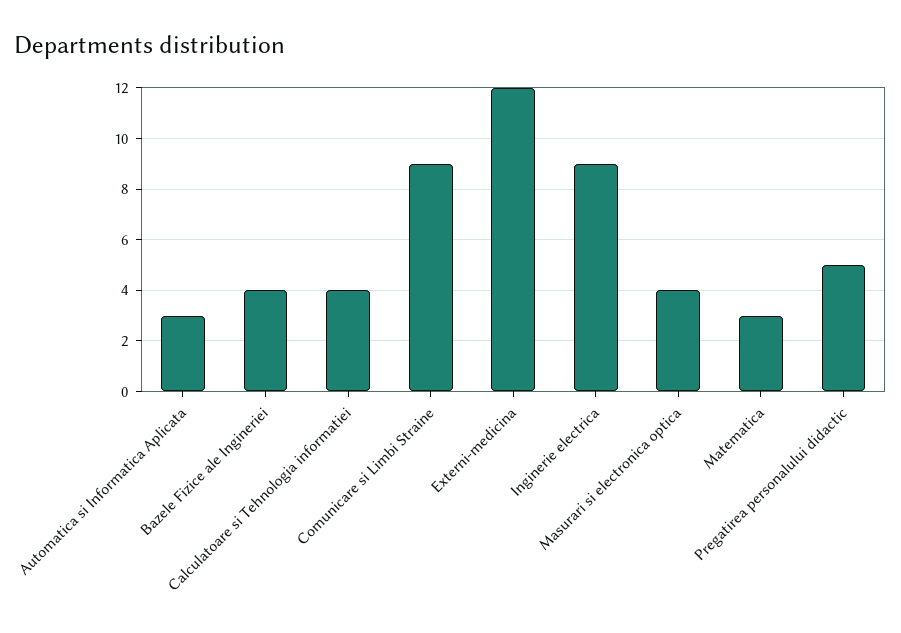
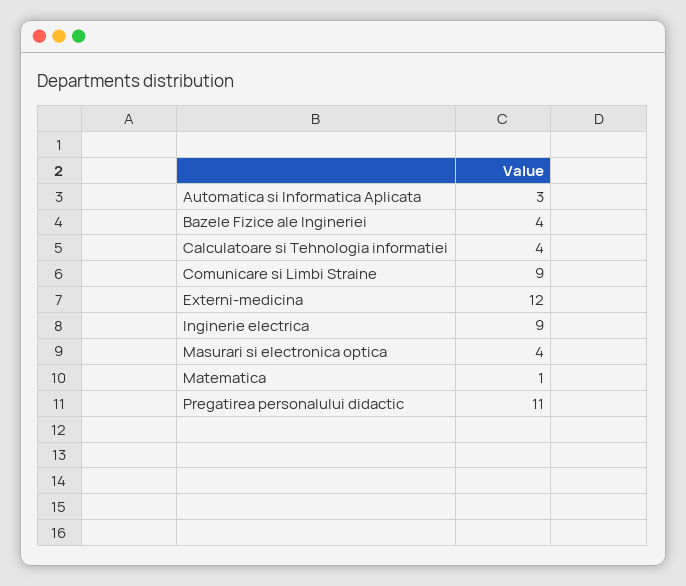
Matematica: 3 -> 1
Pregatirea personalului didactic: 5 -> 11

